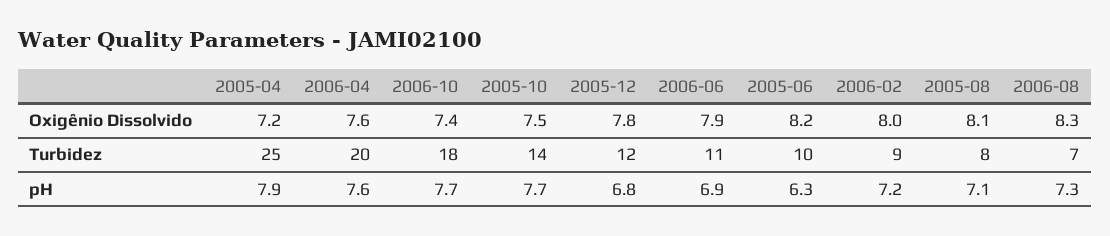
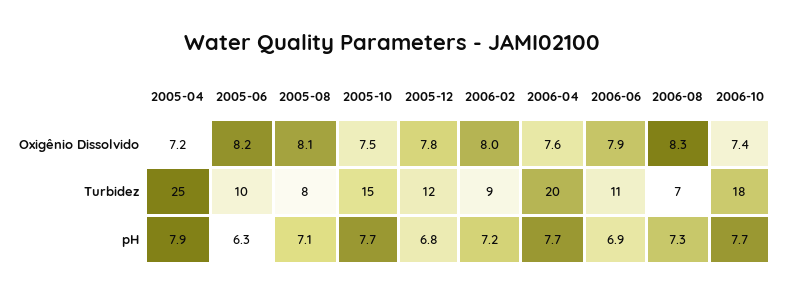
2005-10, Turbidez: 14 -> 15
2006-04, pH: 7.6 -> 7.7

